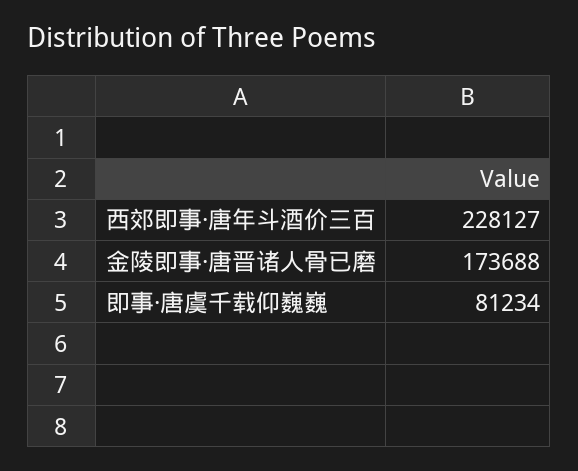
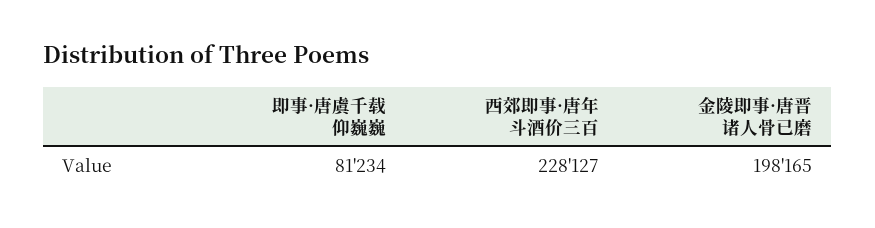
金陵即事·唐晋诸人骨已磨: 173688 -> 198165

